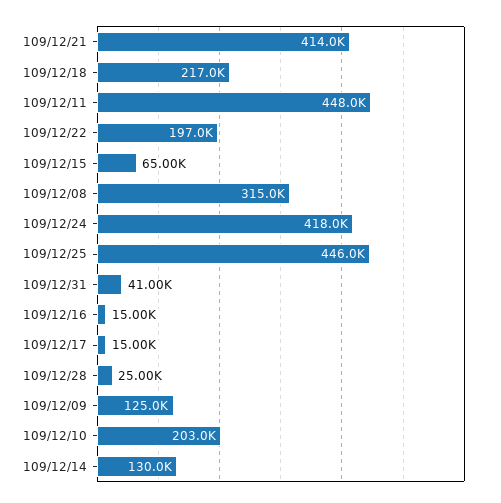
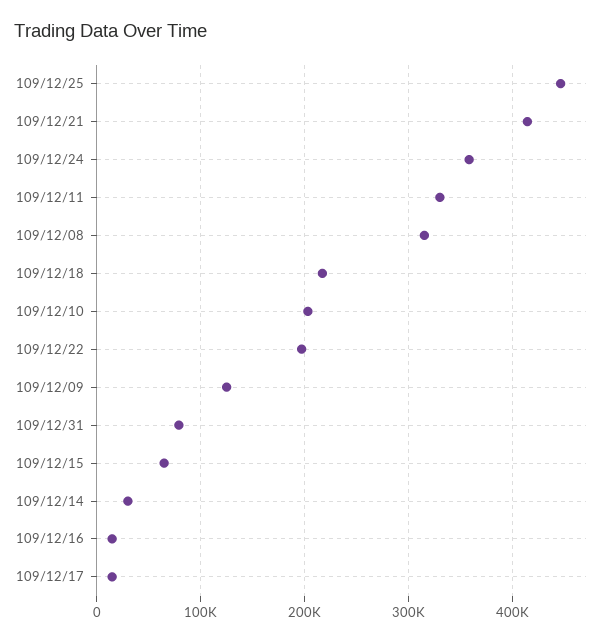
109/12/11: 448000 -> 330000
109/12/24: 418000 -> 360000
109/12/31: 41000 -> 80000
109/12/28: 25000 -> none
109/12/14: 130000 -> 30000

